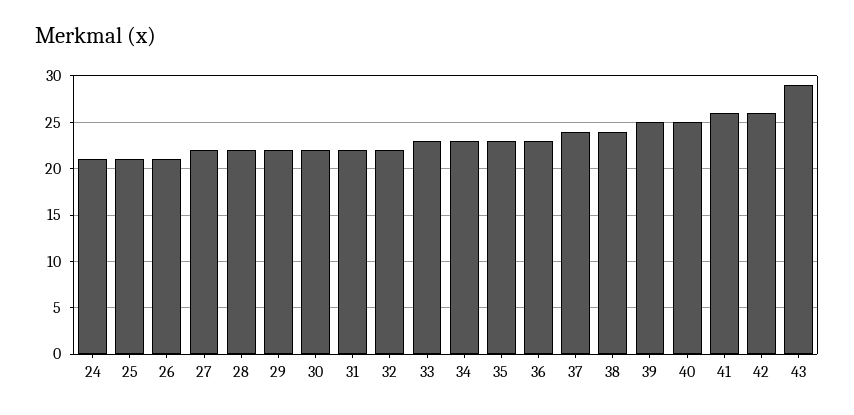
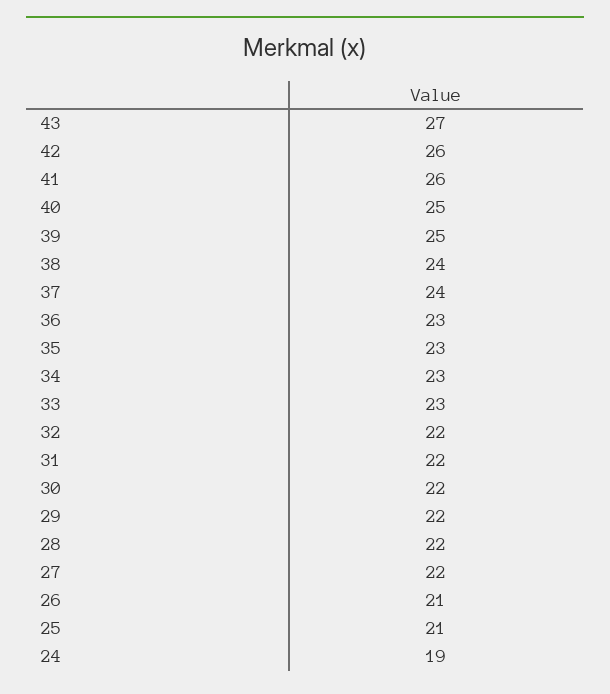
24: 21 -> 19
43: 29 -> 27

